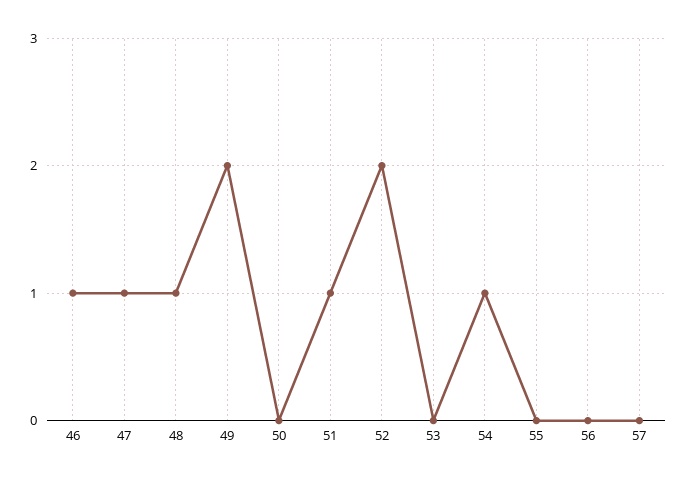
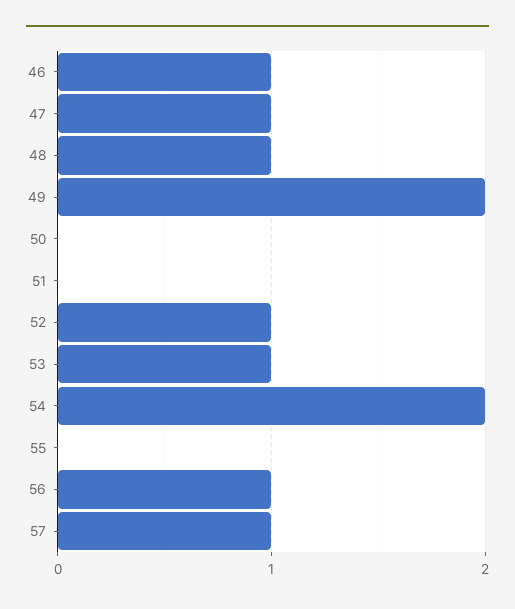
51: 1 -> 0
52: 2 -> 1
53: 0 -> 1
54: 1 -> 2
56: 0 -> 1
57: 0 -> 1

